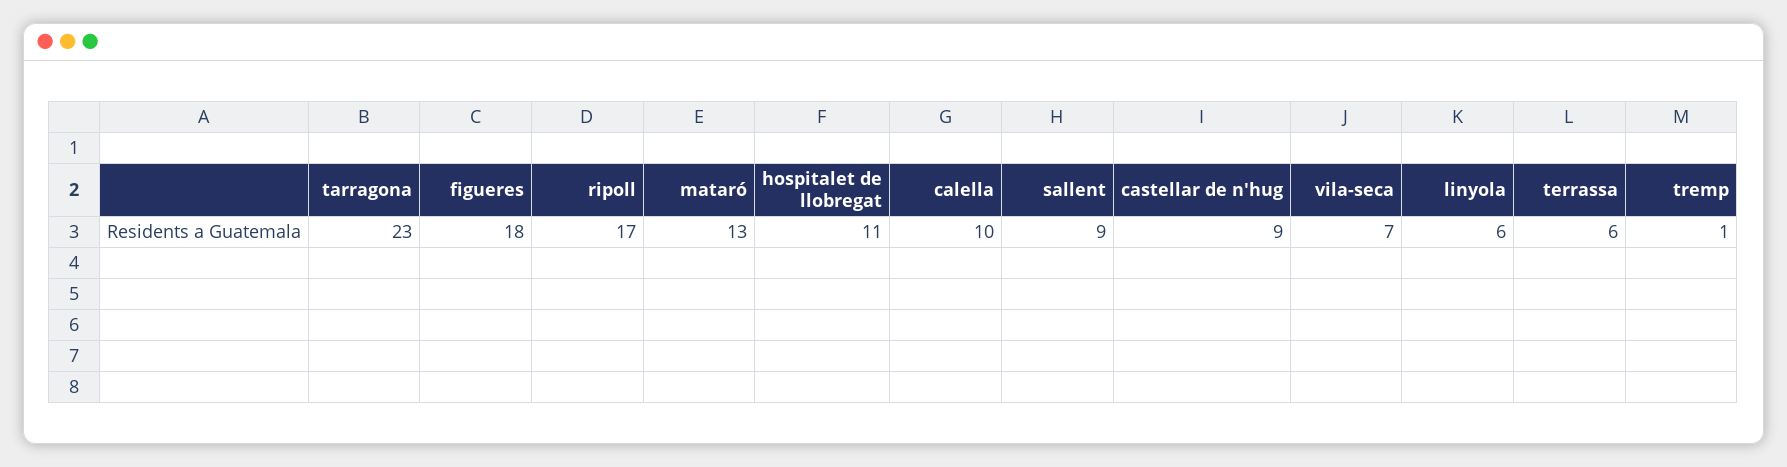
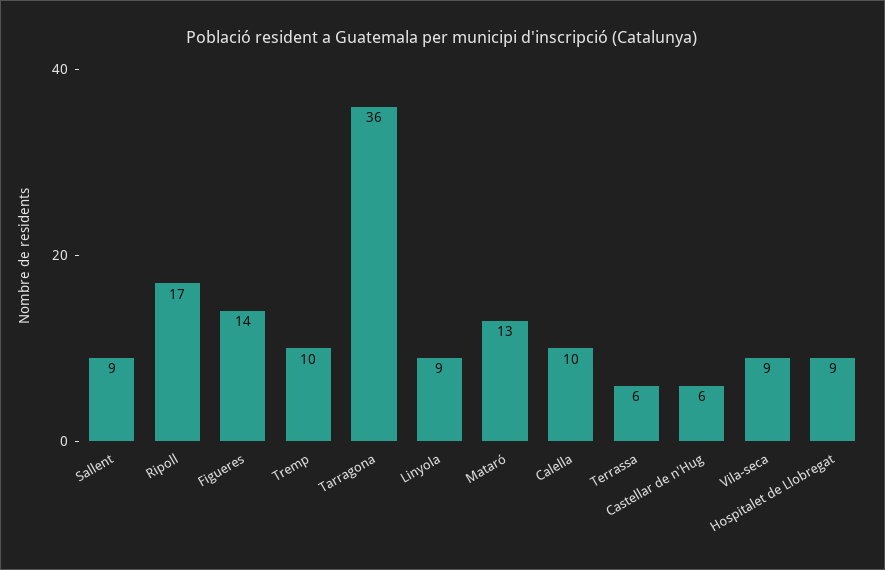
tarragona: 23 -> 36
figueres: 18 -> 14
hospitalet de llobregat: 11 -> 9
castellar de n'hug: 9 -> 6
vila-seca: 7 -> 9
linyola: 6 -> 9
tremp: 1 -> 10

